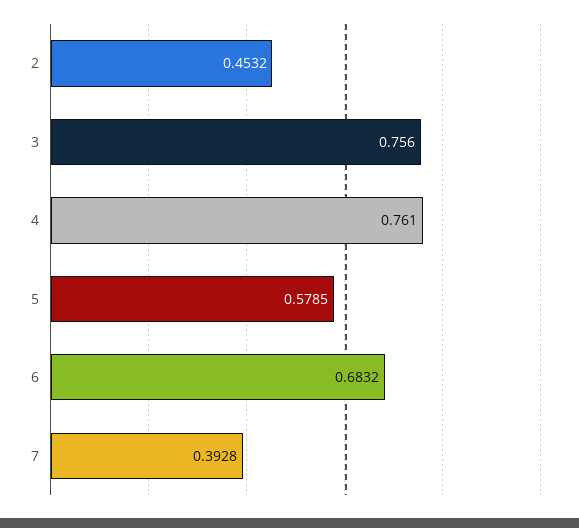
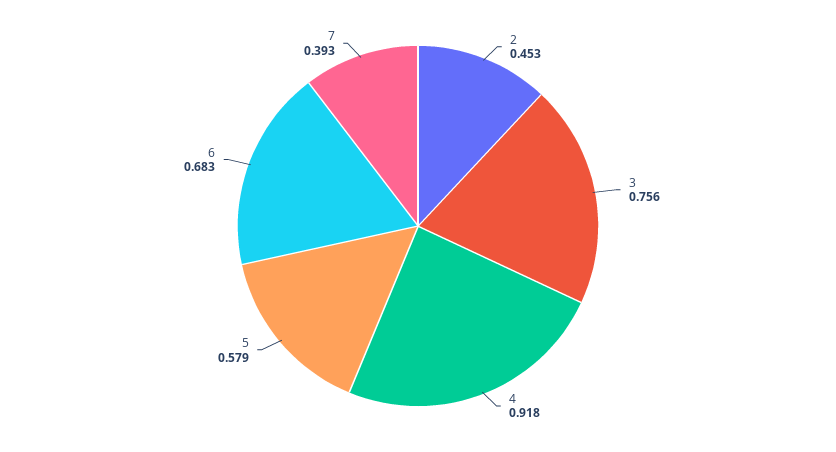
4: 0.761 -> 0.918

